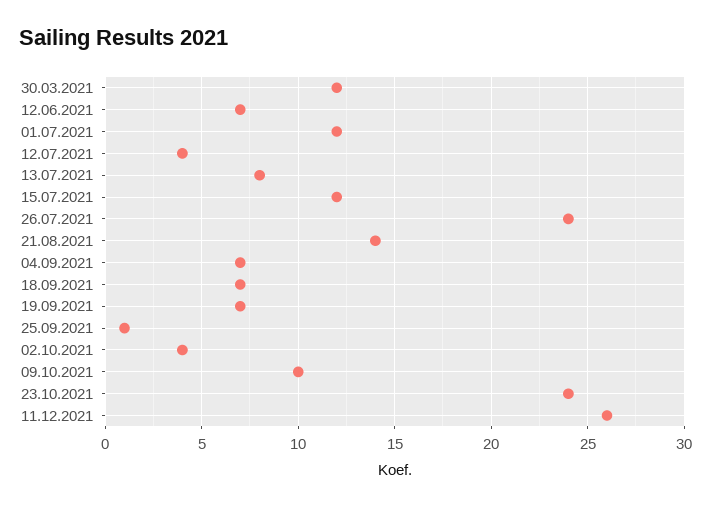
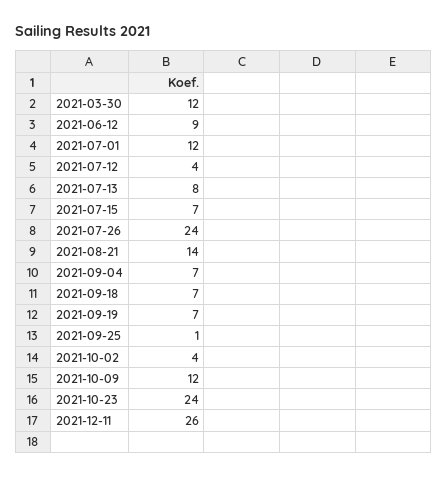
12.06.2021: 7 -> 9
15.07.2021: 12 -> 7
09.10.2021: 10 -> 12

